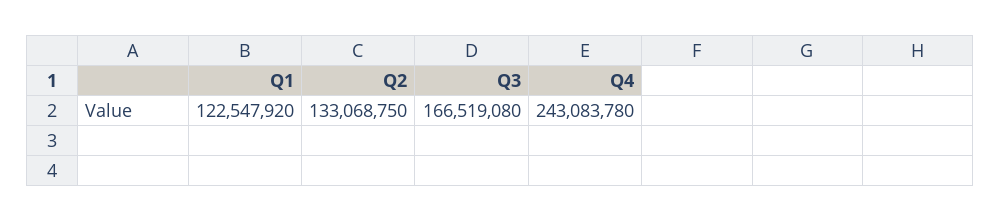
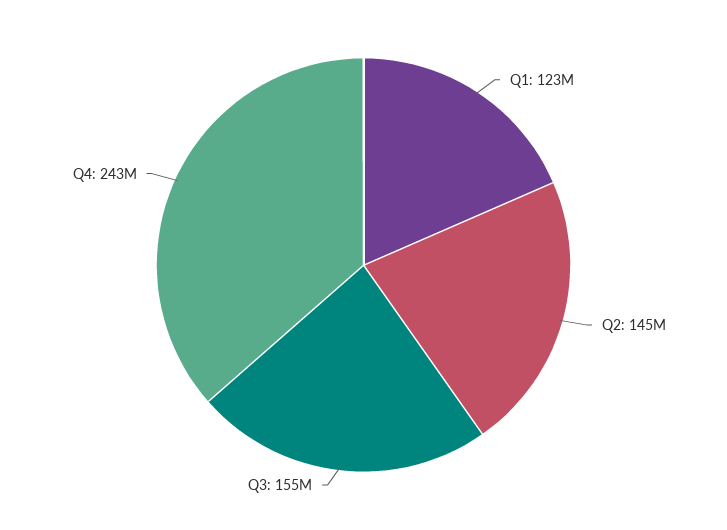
Q2: 133068750 -> 145000000
Q3: 166519080 -> 155000000

